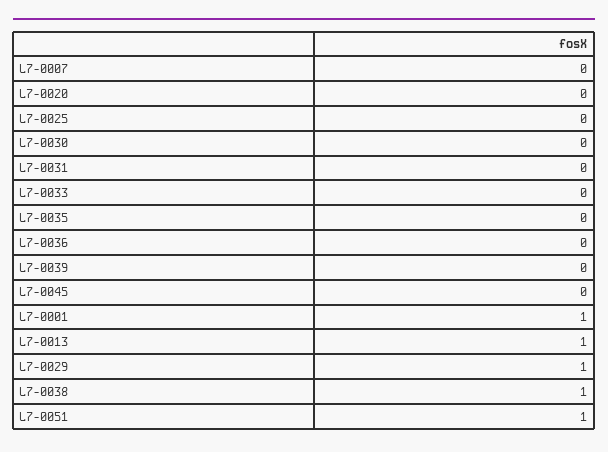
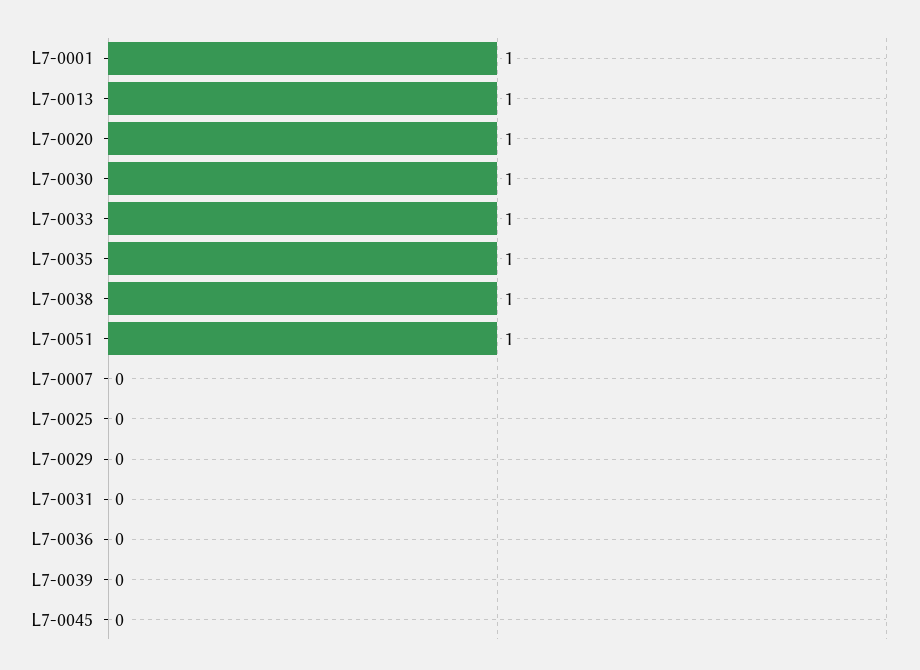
L7-0020: 0 -> 1
L7-0030: 0 -> 1
L7-0033: 0 -> 1
L7-0035: 0 -> 1
L7-0029: 1 -> 0

